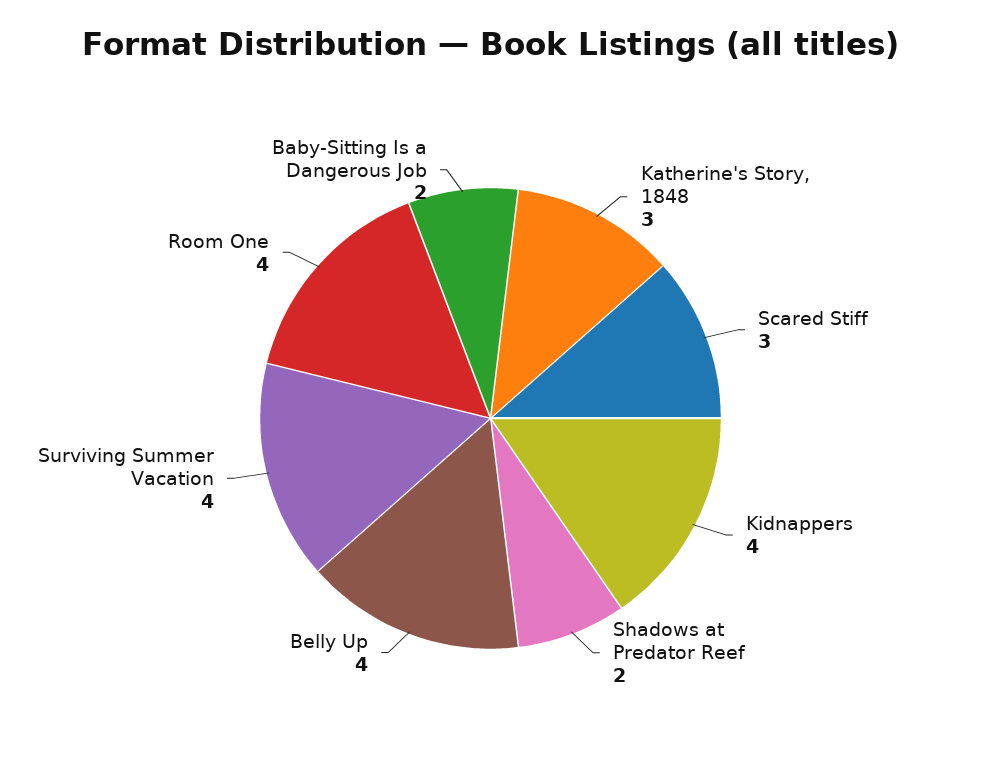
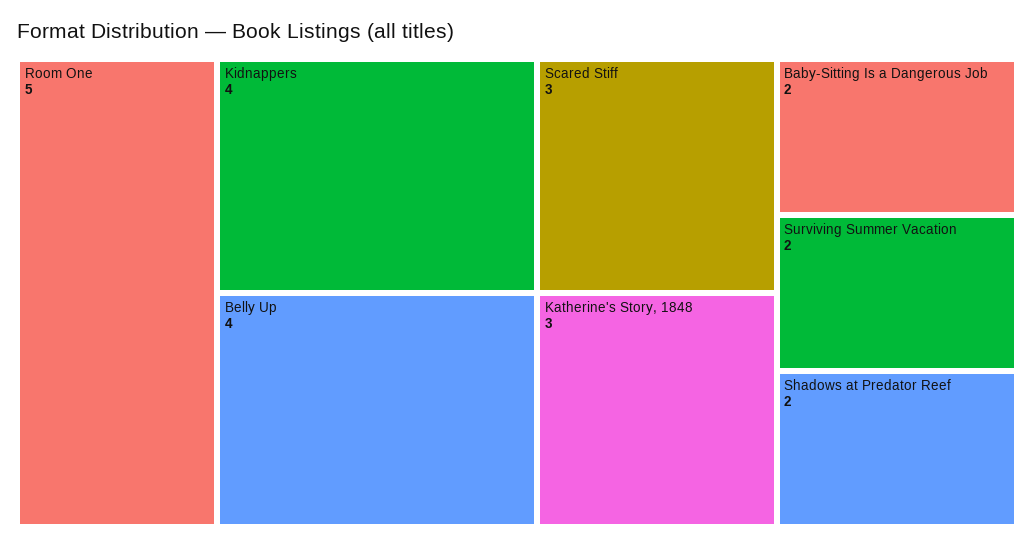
Surviving Summer Vacation: 4 -> 2
Room One: 4 -> 5

